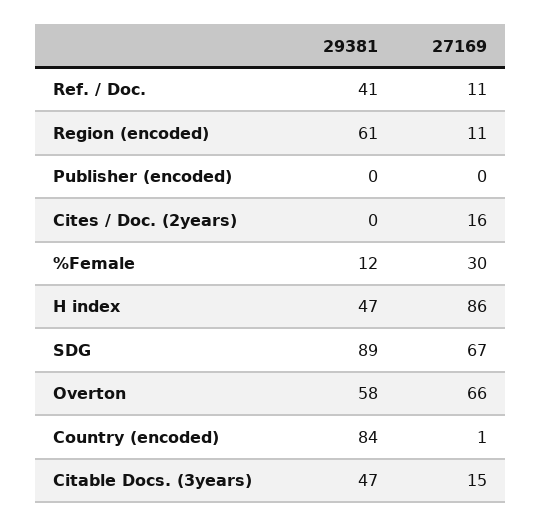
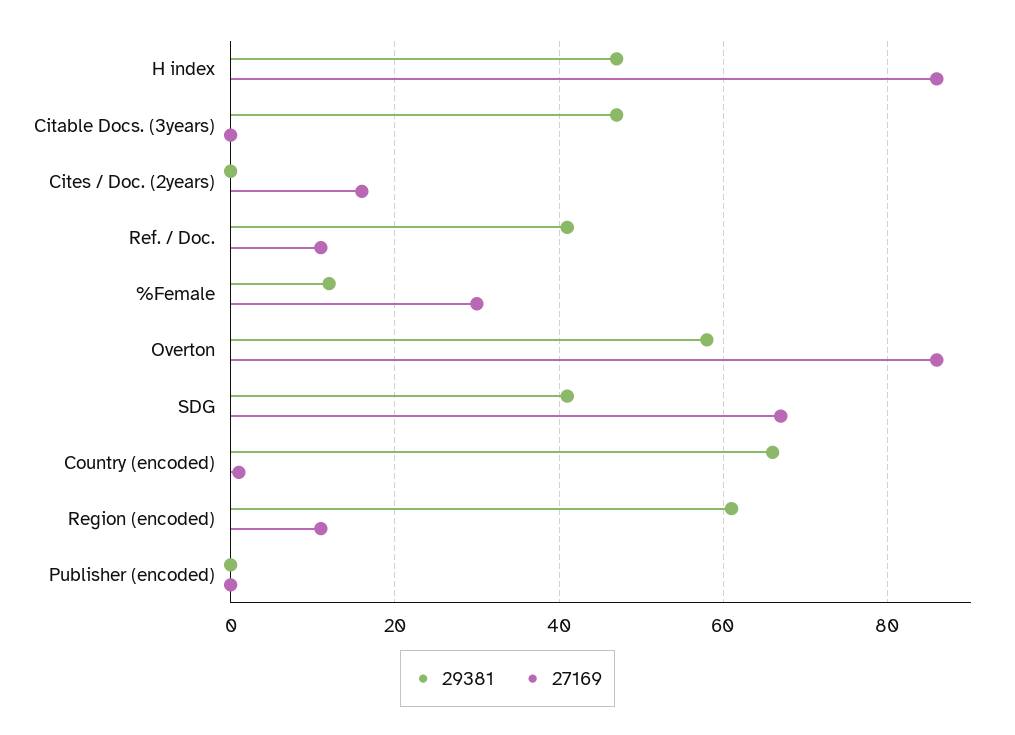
29381, SDG: 89 -> 40
27169, Overton: 66 -> 85
29381, Country (encoded): 84 -> 65
27169, Citable Docs. (3years): 15 -> 0

